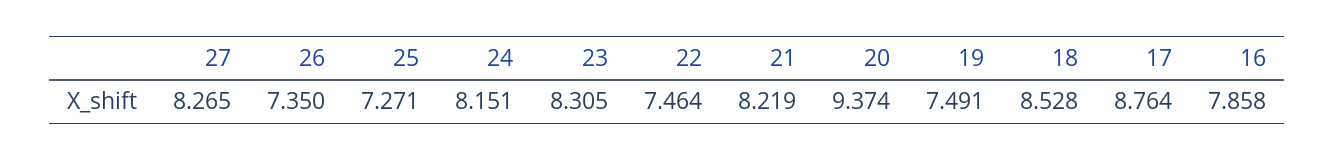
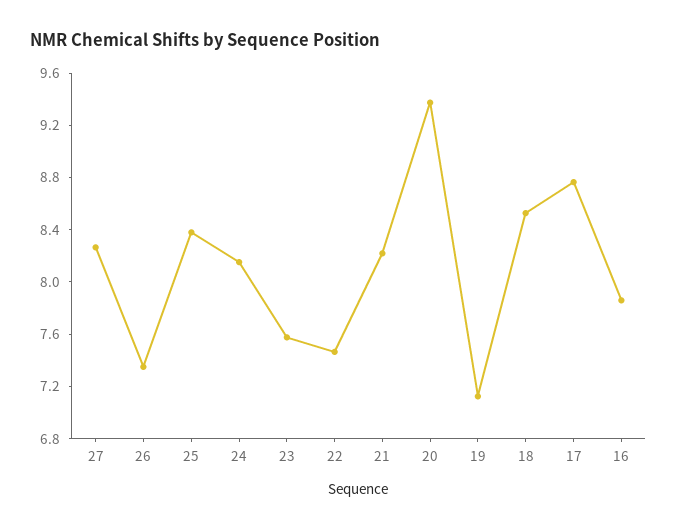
25: 7.271 -> 8.4
23: 8.305 -> 7.6
19: 7.491 -> 7.1

